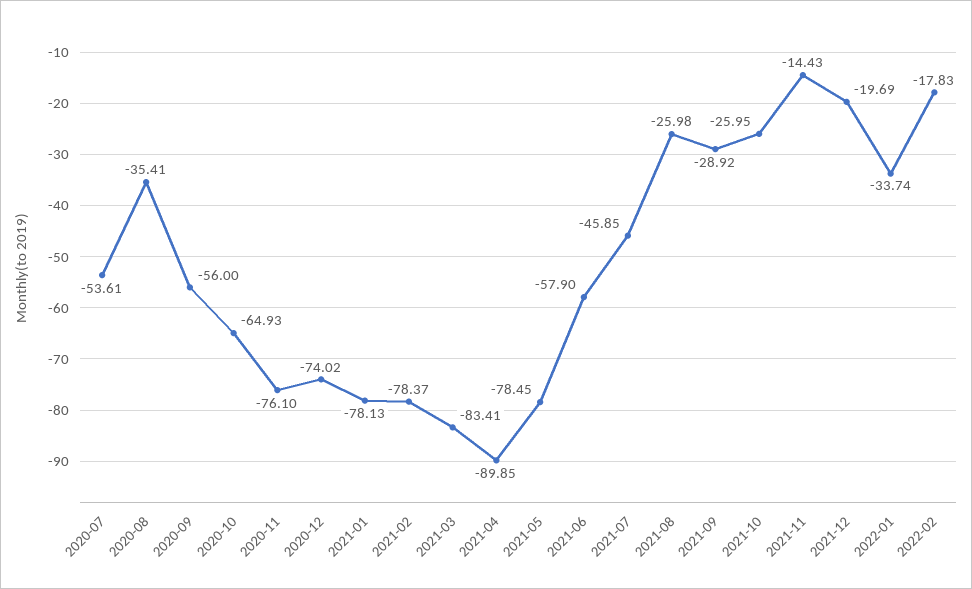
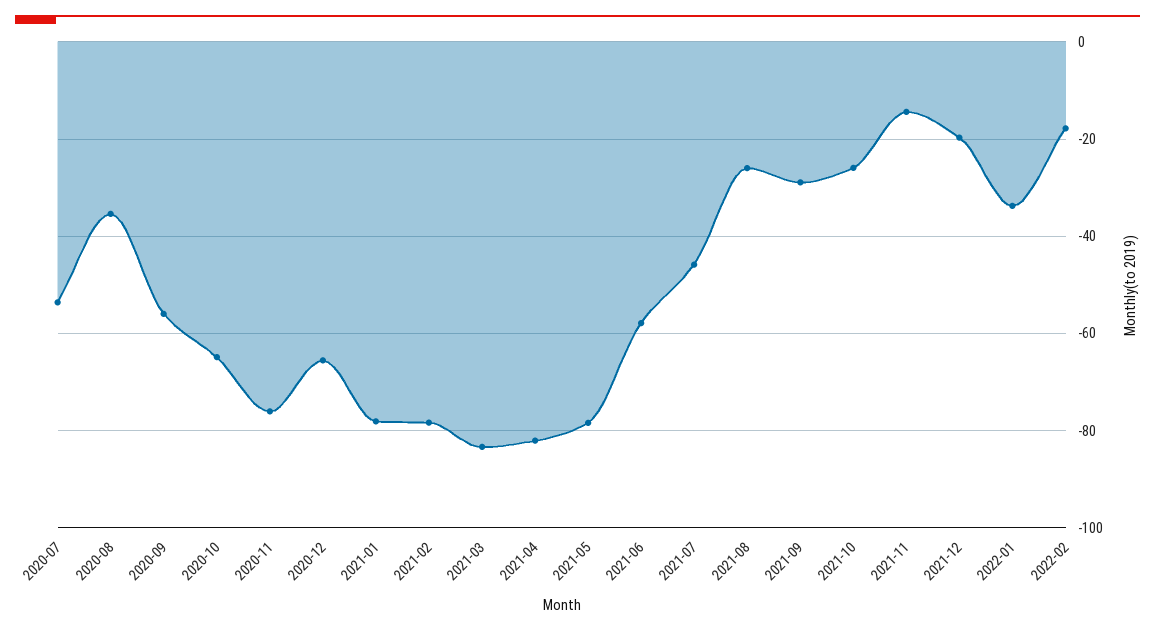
2020-12: -74.02 -> -66
2021-04: -89.85 -> -82

